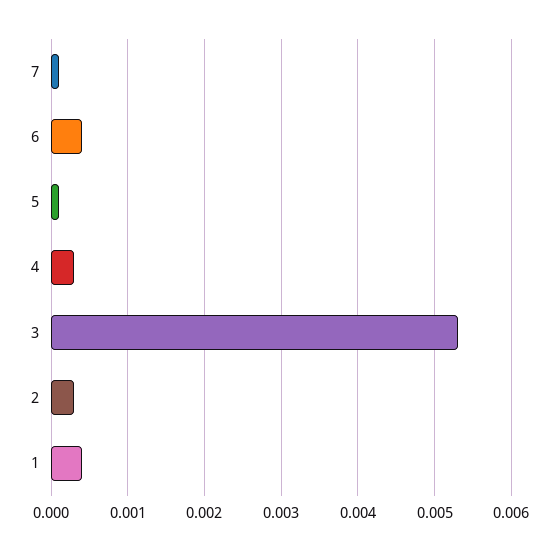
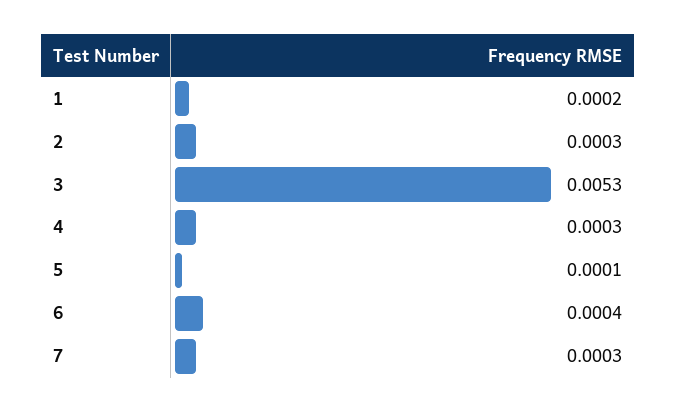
7: 0.0001 -> 0.0003
1: 0.0004 -> 0.0002

